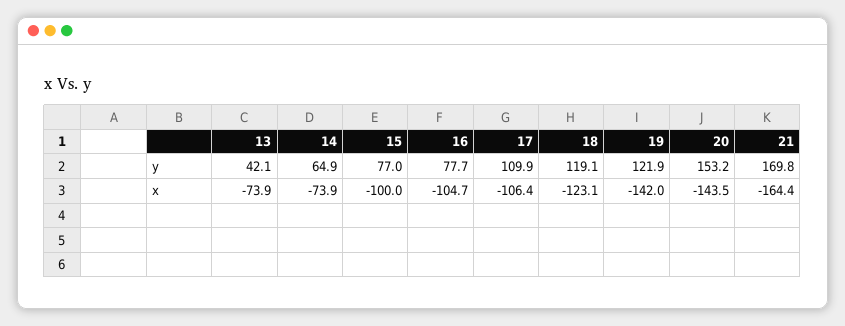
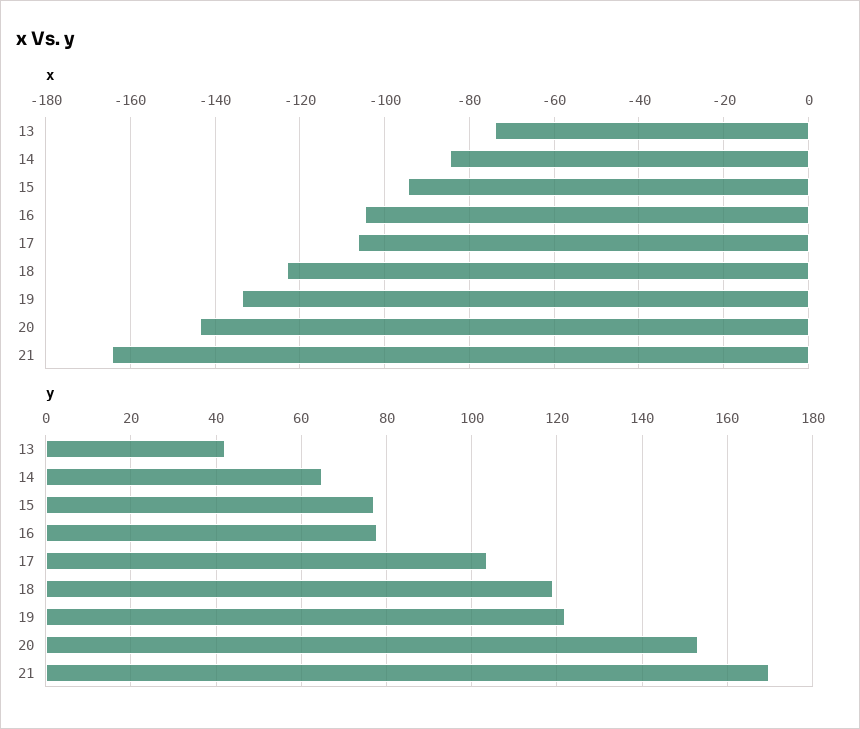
y, 17: 109.9 -> 104
x, 14: -73.9 -> -84
x, 15: -100 -> -94
x, 19: -142 -> -134

